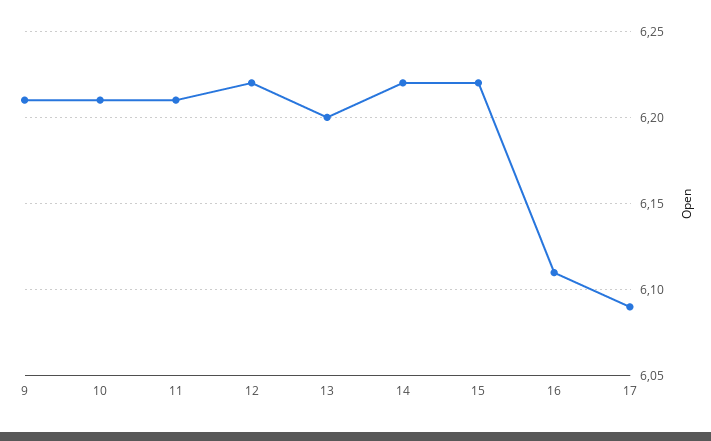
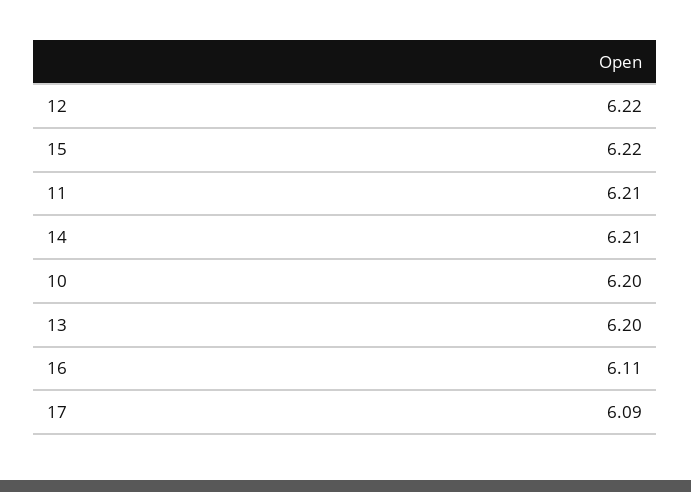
9: 6.21 -> none
10: 6.21 -> 6.2
14: 6.22 -> 6.21

